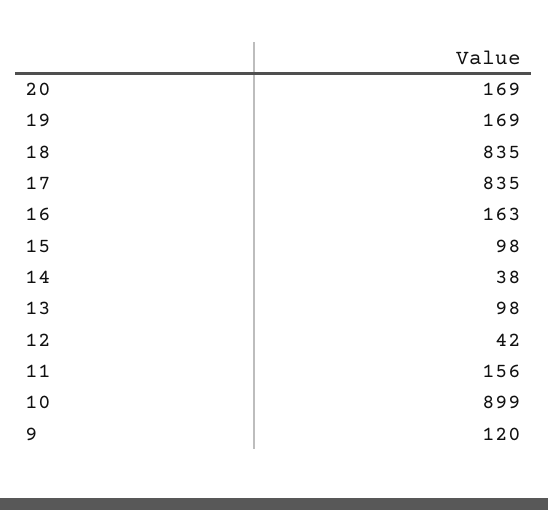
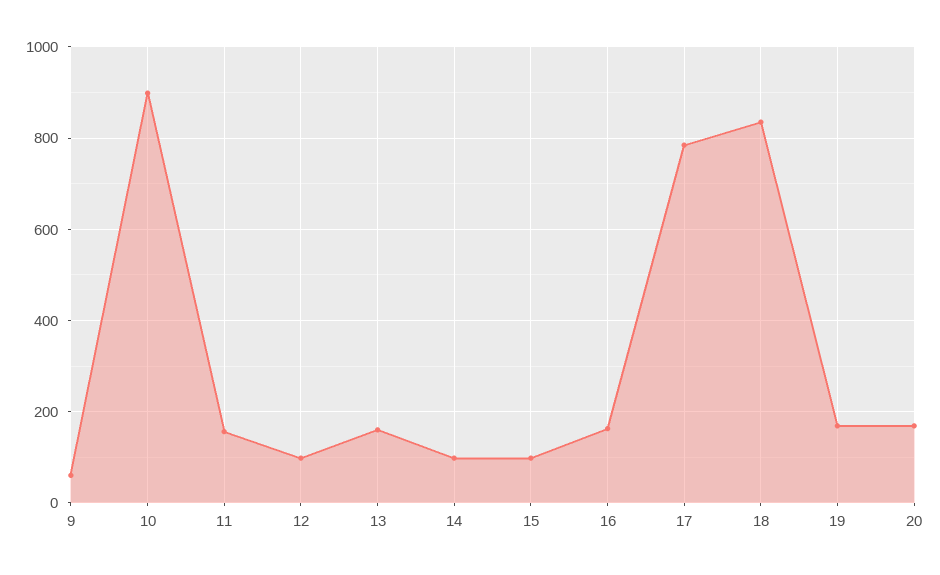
17: 835 -> 780
14: 38 -> 100
13: 98 -> 160
12: 42 -> 100
9: 120 -> 60

